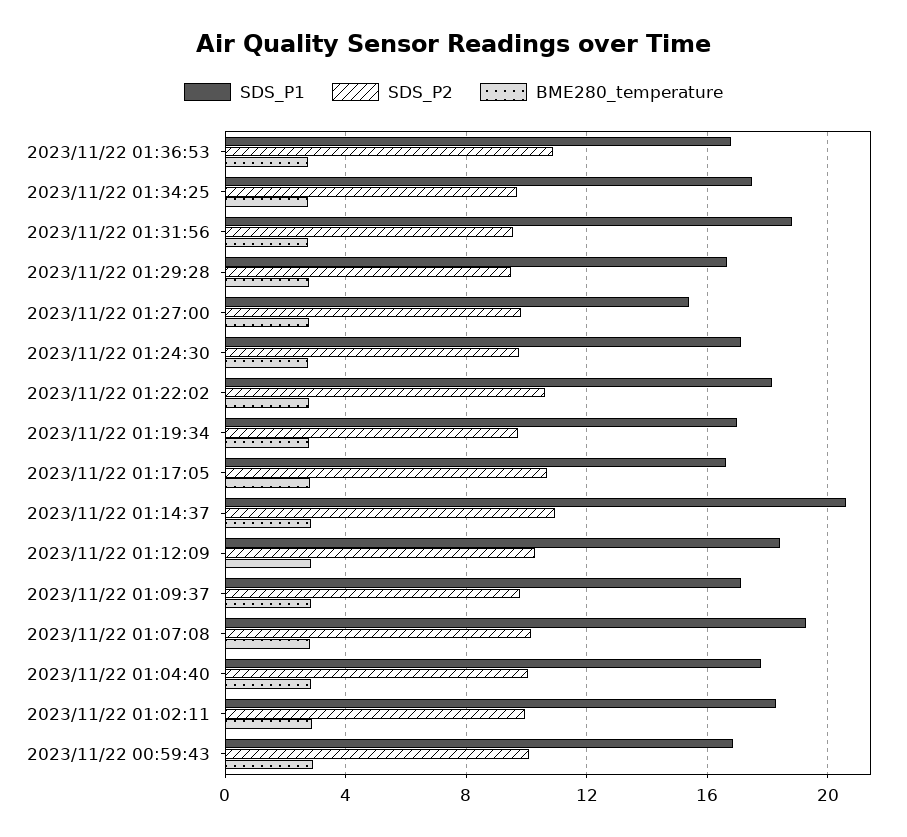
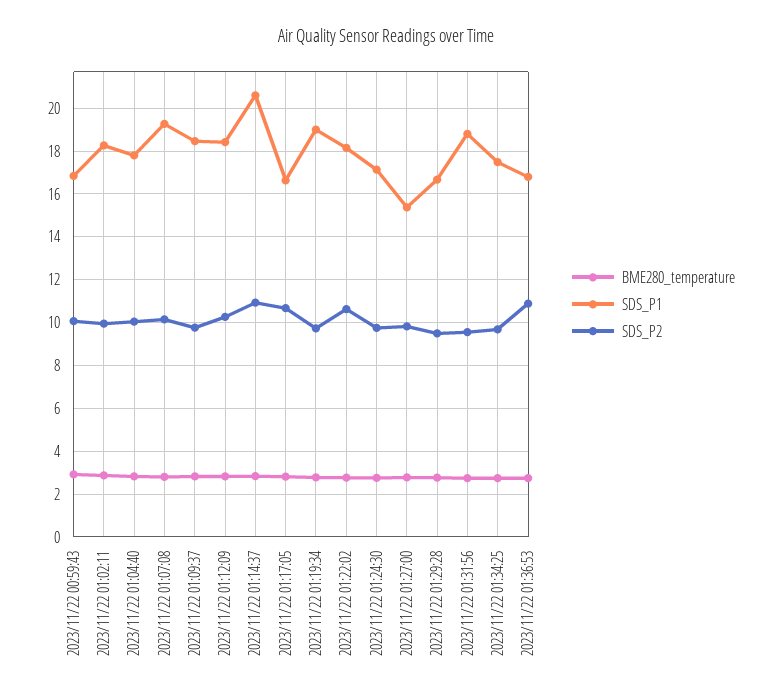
SDS_P1, 2023/11/22 01:19:34: 17 -> 19
SDS_P1, 2023/11/22 01:09:37: 17 -> 18.5

